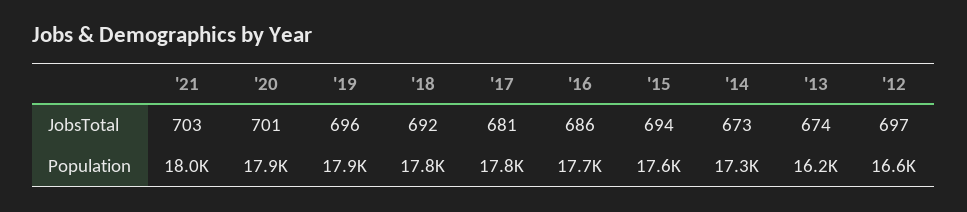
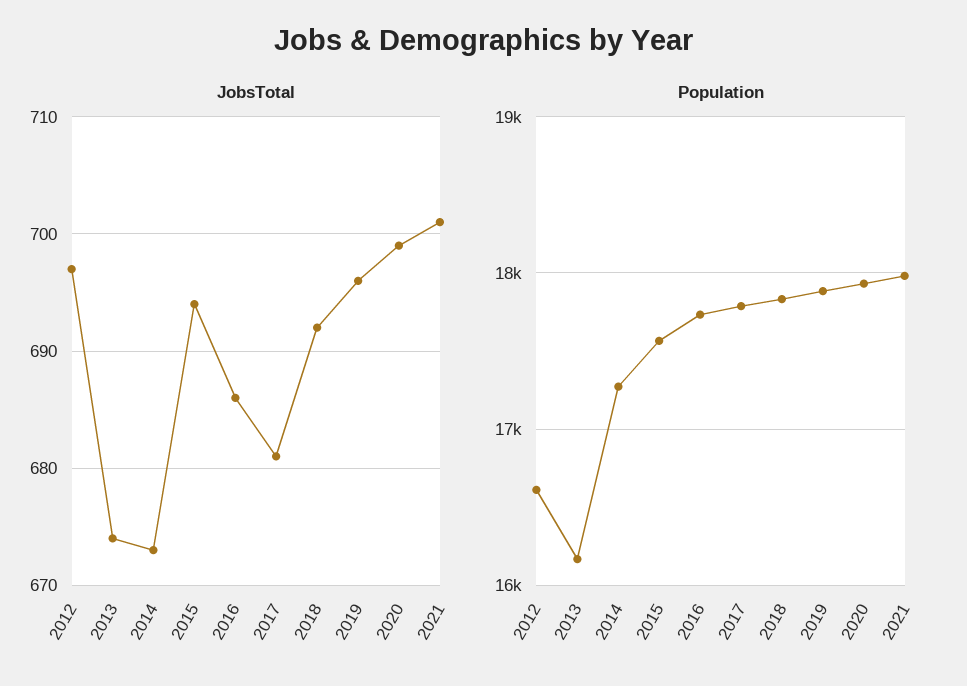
JobsTotal, '21: 703 -> 701
JobsTotal, '20: 701 -> 699

